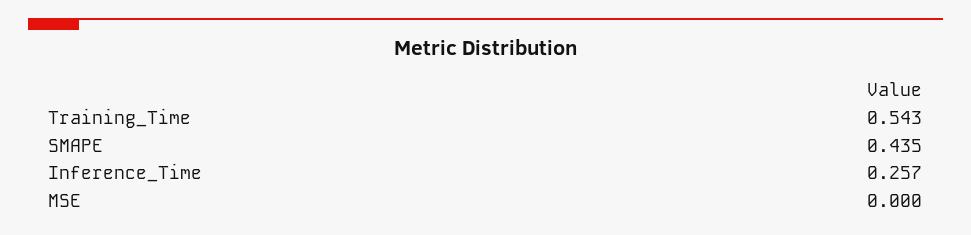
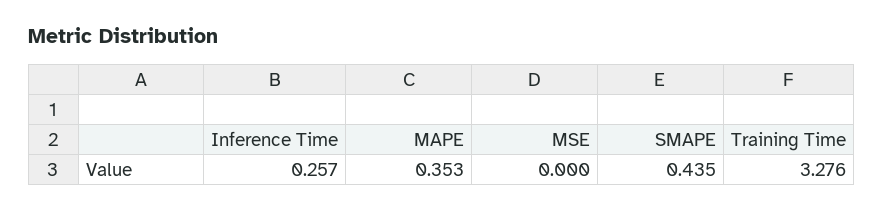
Training_Time: 0.543 -> 3.276
MAPE: none -> 0.353

